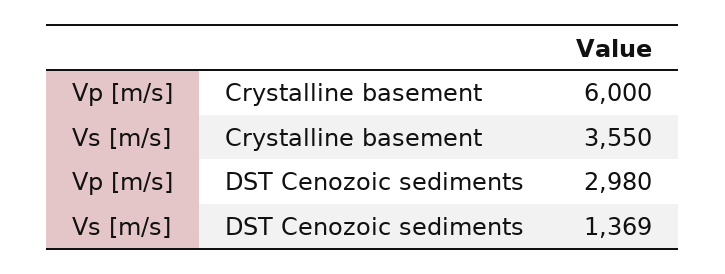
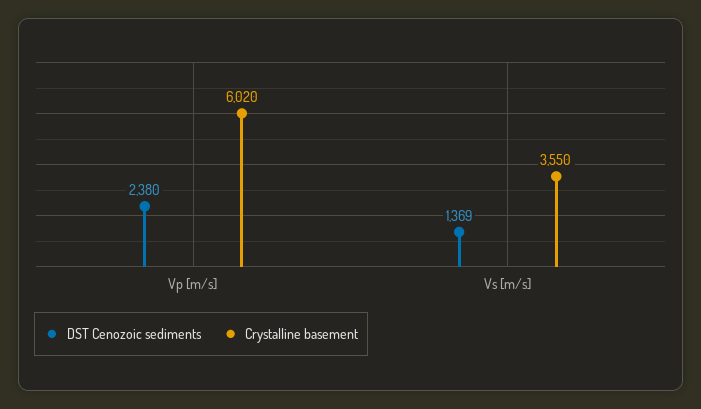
Crystalline basement, Vp [m/s]: 6000 -> 6020
DST Cenozoic sediments, Vp [m/s]: 2980 -> 2380

